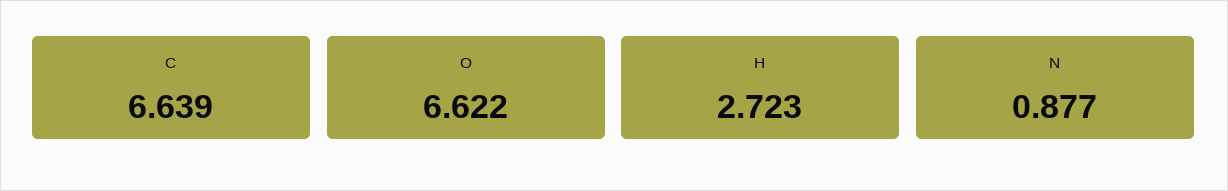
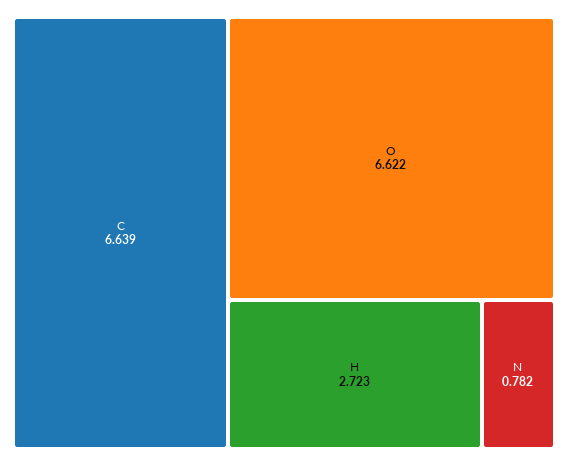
N: 0.877 -> 0.782

